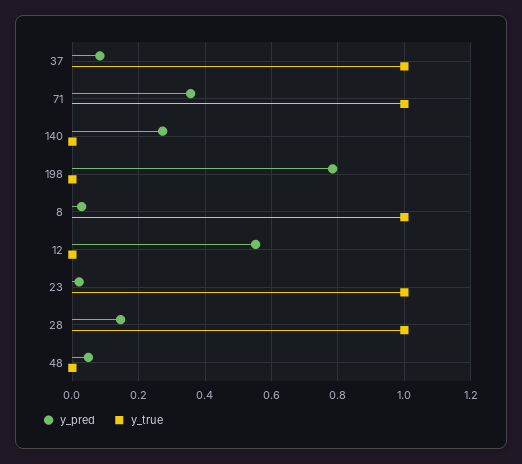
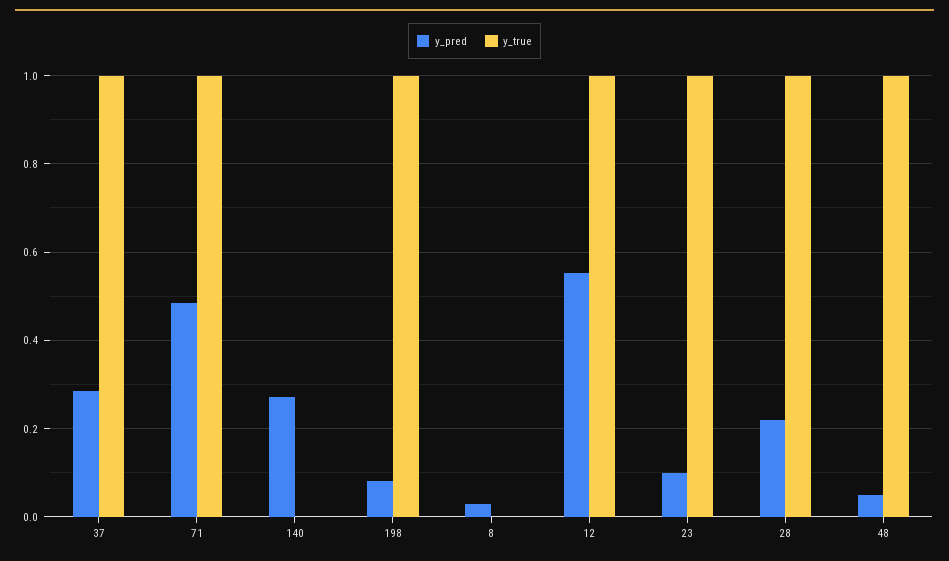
y_pred, 37: 0.08 -> 0.28
y_pred, 71: 0.36 -> 0.48
y_pred, 198: 0.78 -> 0.08
y_true, 198: 0 -> 1
y_true, 8: 1 -> 0
y_true, 12: 0 -> 1
y_pred, 23: 0.02 -> 0.1
y_pred, 28: 0.14 -> 0.22
y_true, 48: 0 -> 1

